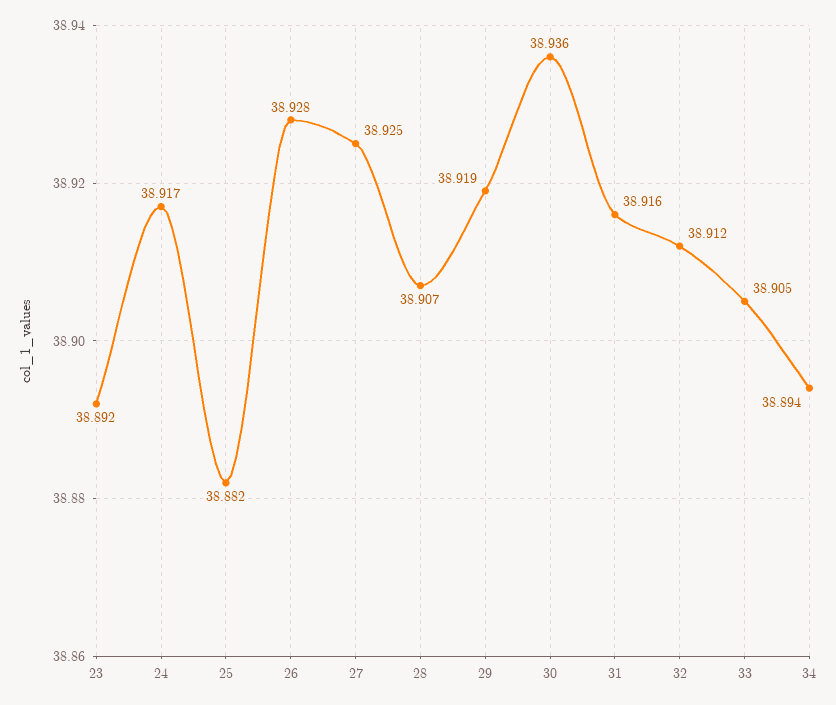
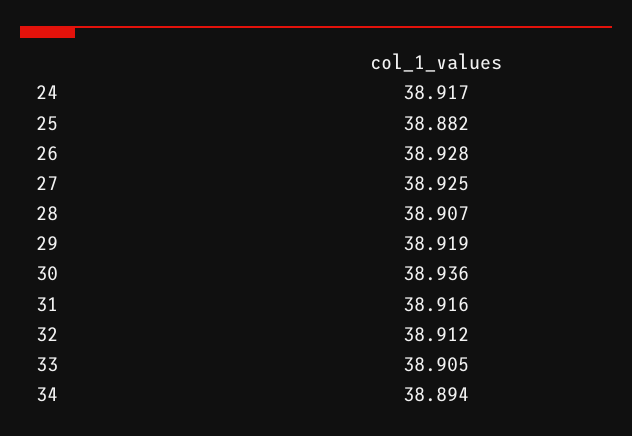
23: 38.892 -> none

